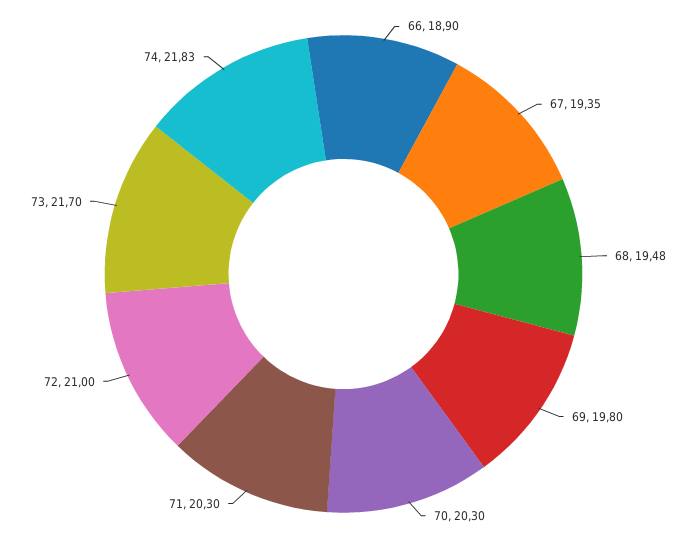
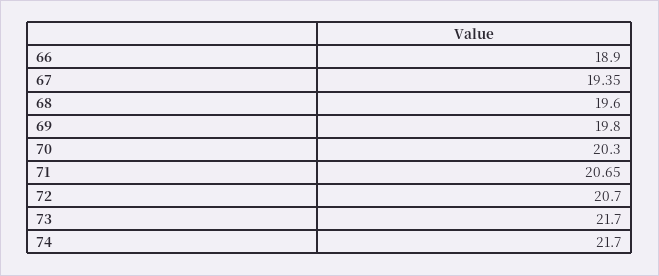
68: 19.48 -> 19.6
71: 20.3 -> 20.65
72: 21 -> 20.7
74: 21.83 -> 21.7

